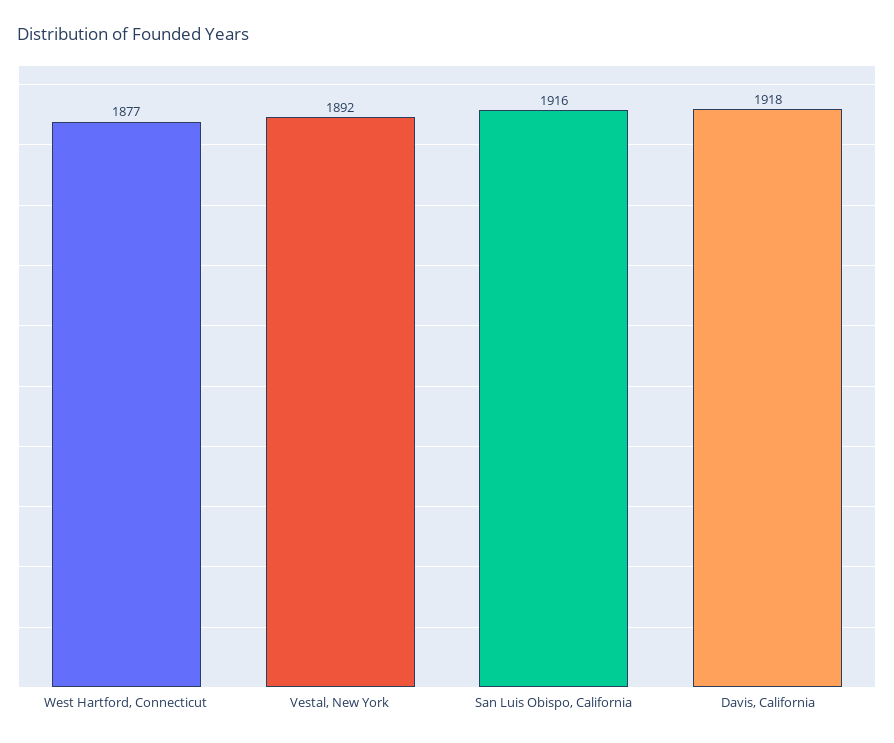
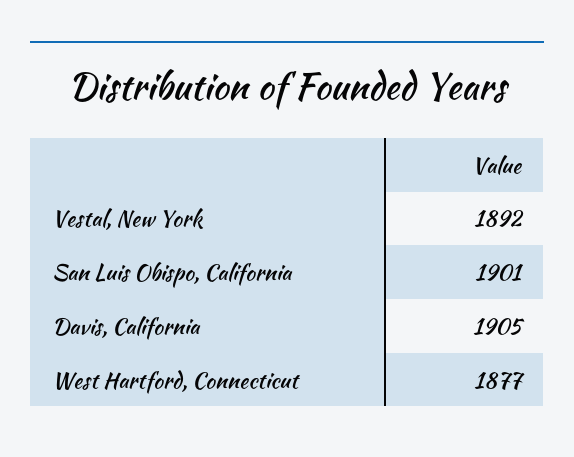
San Luis Obispo, California: 1916 -> 1901
Davis, California: 1918 -> 1905

